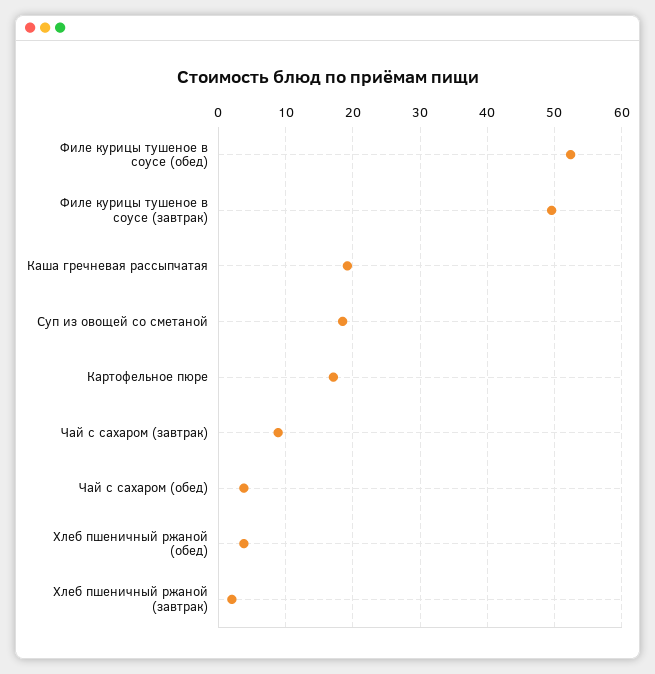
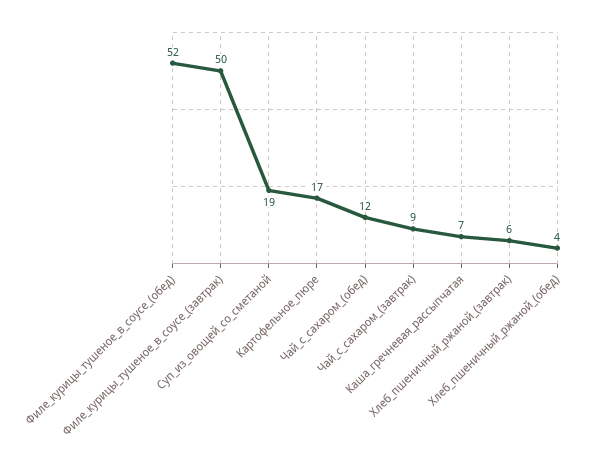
Каша гречневая рассыпчатая: 19 -> 7
Чай с сахаром (обед): 4 -> 12
Хлеб пшеничный ржаной (завтрак): 2 -> 6

